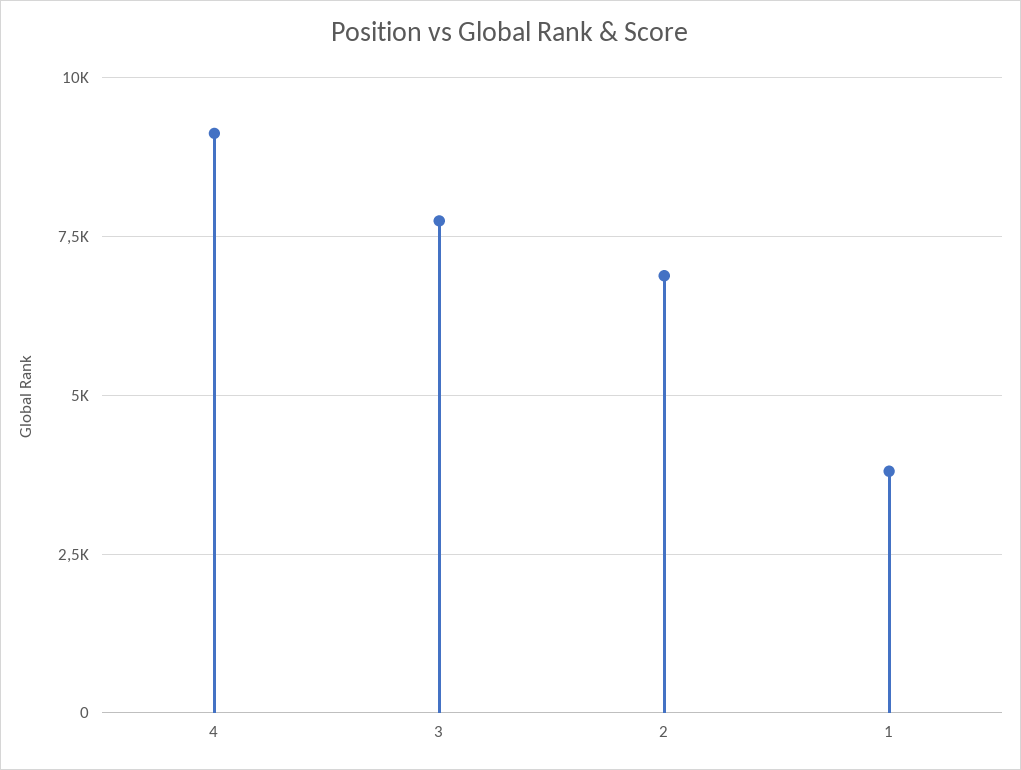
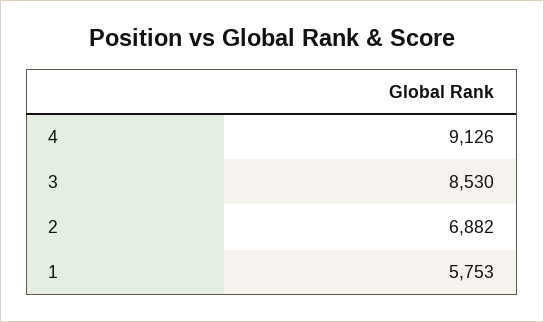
3: 7750 -> 8530
1: 3750 -> 5753

